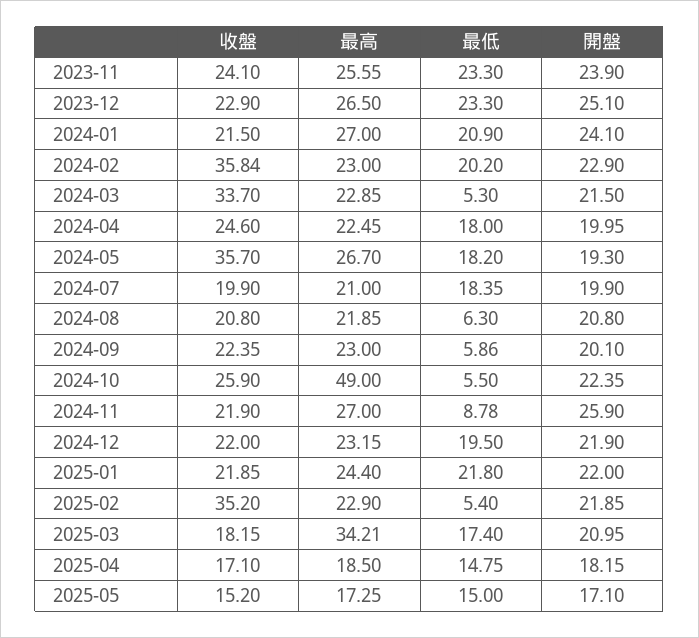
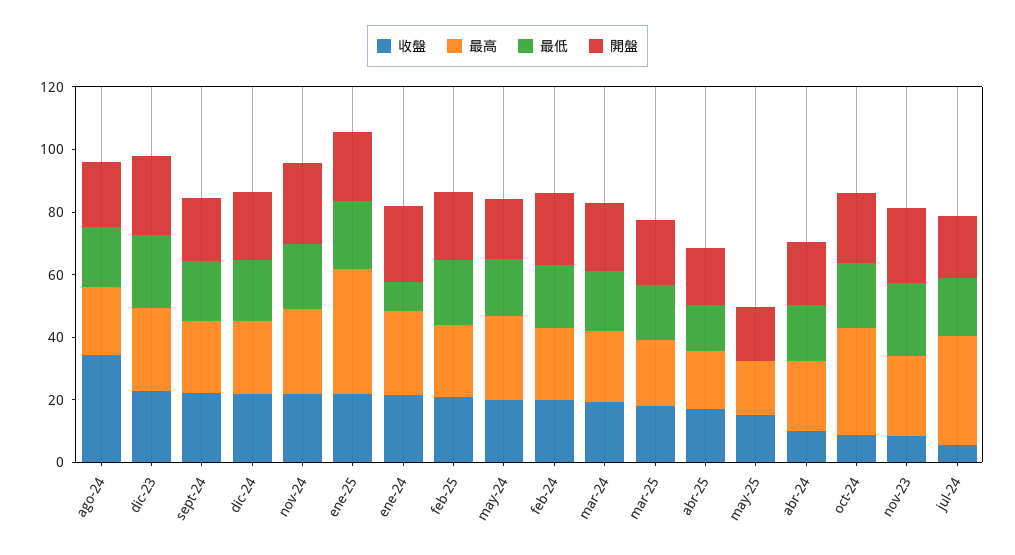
收盤, 2023-11: 24.1 -> 10
最低, 2024-01: 20.9 -> 10
收盤, 2024-02: 35.84 -> 20
收盤, 2024-03: 33.7 -> 20
最低, 2024-03: 5.3 -> 20
收盤, 2024-04: 24.6 -> 10
收盤, 2024-05: 35.7 -> 20
收盤, 2024-07: 19.9 -> 5
最高, 2024-07: 21 -> 35
收盤, 2024-08: 20.8 -> 35
最低, 2024-08: 6.3 -> 20
最低, 2024-09: 5.86 -> 20
收盤, 2024-10: 25.9 -> 10
最高, 2024-10: 49 -> 35
最低, 2024-10: 5.5 -> 20
最低, 2024-11: 8.78 -> 20
最高, 2025-01: 24.4 -> 40
收盤, 2025-02: 35.2 -> 20
最低, 2025-02: 5.4 -> 20
最高, 2025-03: 34.21 -> 20
最低, 2025-05: 15 -> 0

